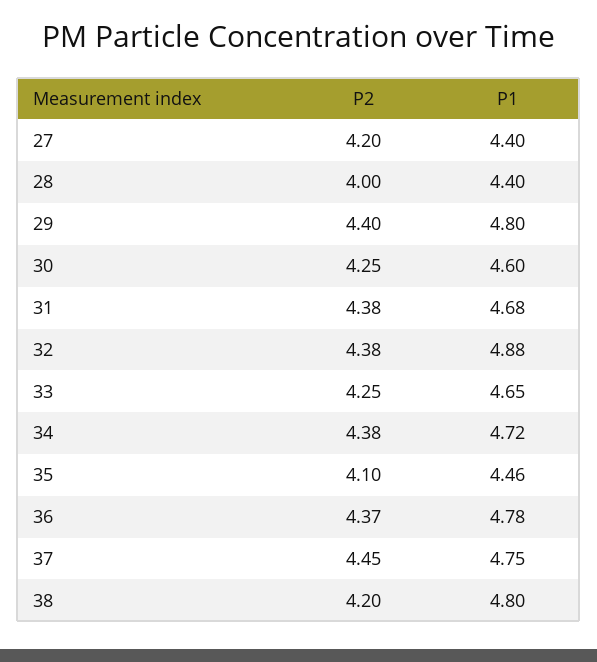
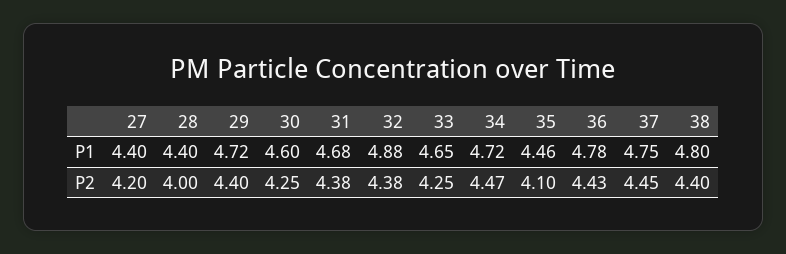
P1, 29: 4.8 -> 4.72
P2, 34: 4.38 -> 4.47
P2, 36: 4.37 -> 4.43
P2, 38: 4.2 -> 4.4

